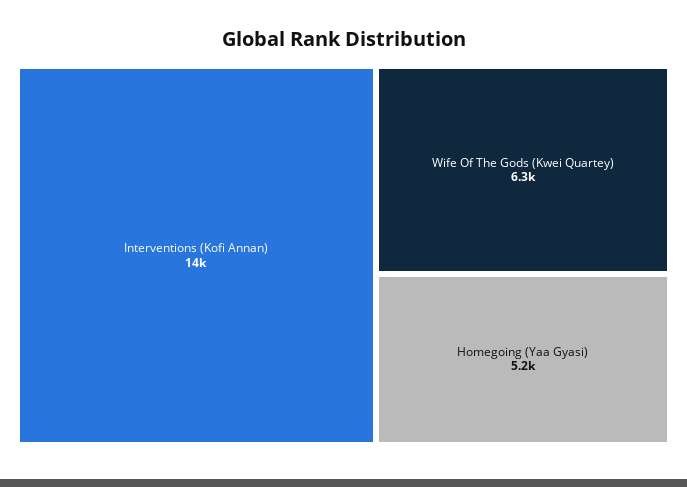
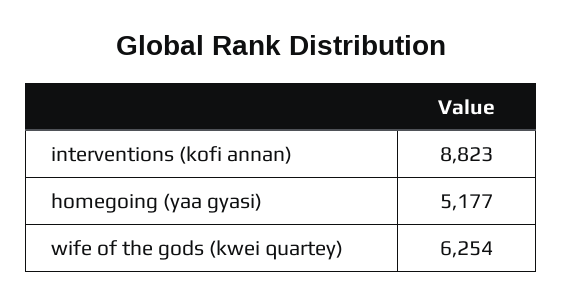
Interventions (Kofi Annan): 14000 -> 8823

